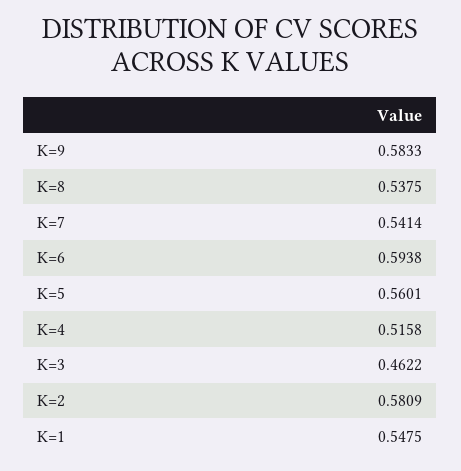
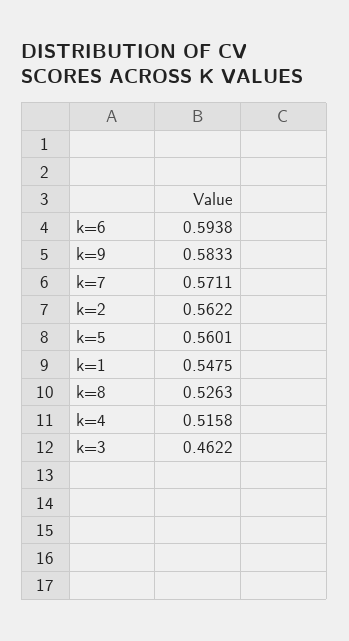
K=8: 0.5375 -> 0.5263
K=7: 0.5414 -> 0.5711
K=2: 0.5809 -> 0.5622

